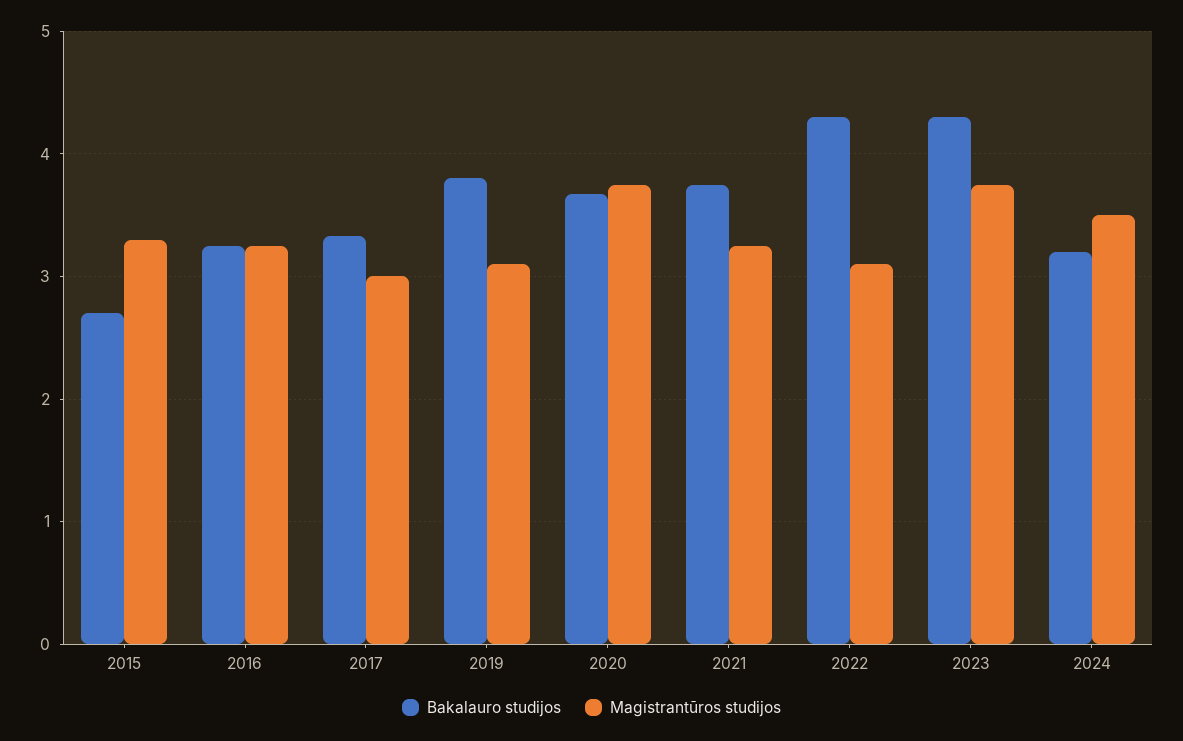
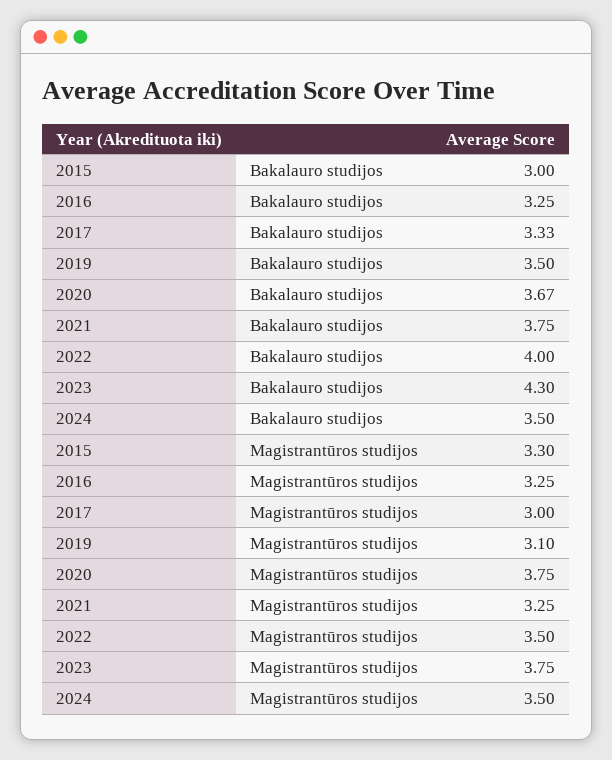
Bakalauro studijos, 2015: 2.7 -> 3
Bakalauro studijos, 2019: 3.8 -> 3.5
Bakalauro studijos, 2022: 4.3 -> 4
Magistrantūros studijos, 2022: 3.1 -> 3.5
Bakalauro studijos, 2024: 3.2 -> 3.5

